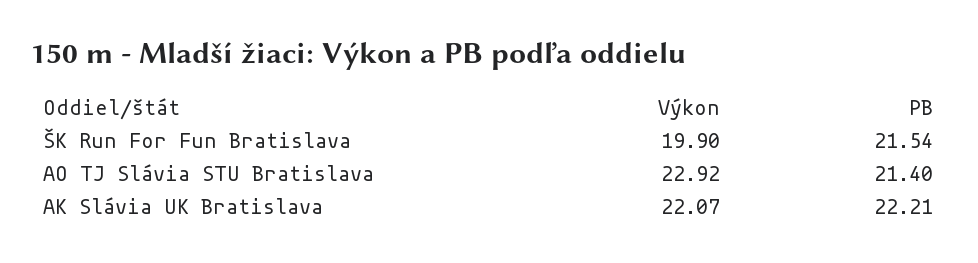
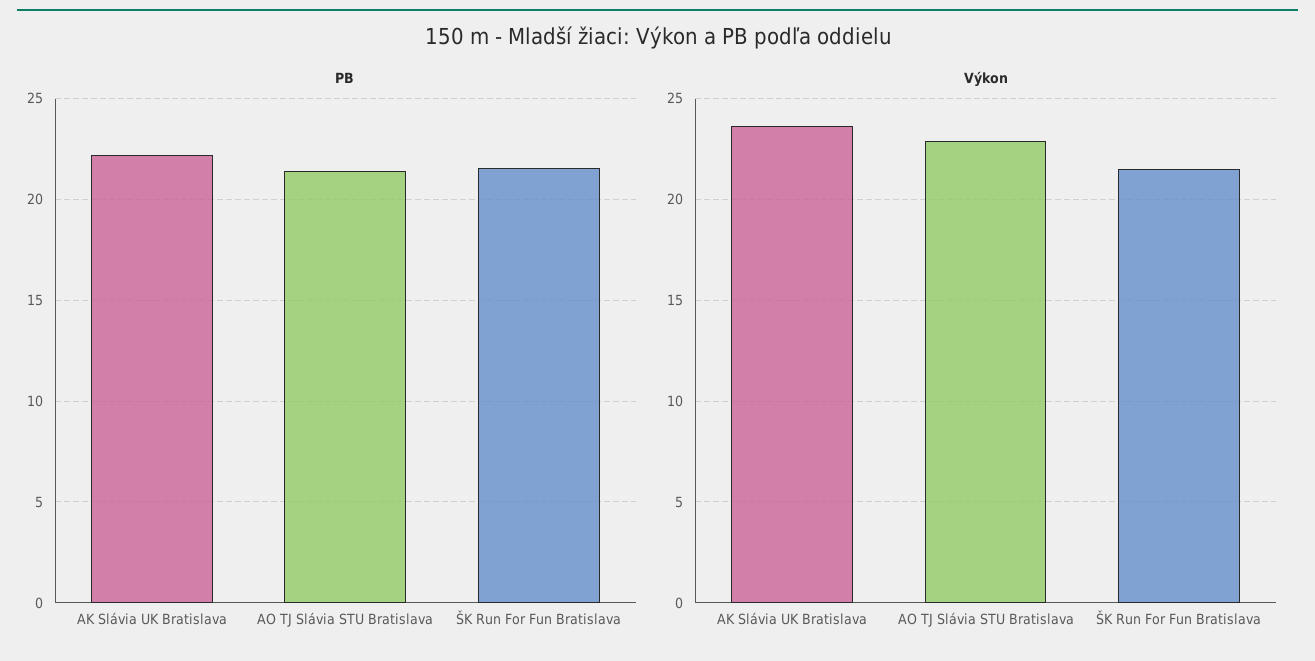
Výkon, ŠK Run For Fun Bratislava: 19.9 -> 21.5
Výkon, AK Slávia UK Bratislava: 22.07 -> 23.5

